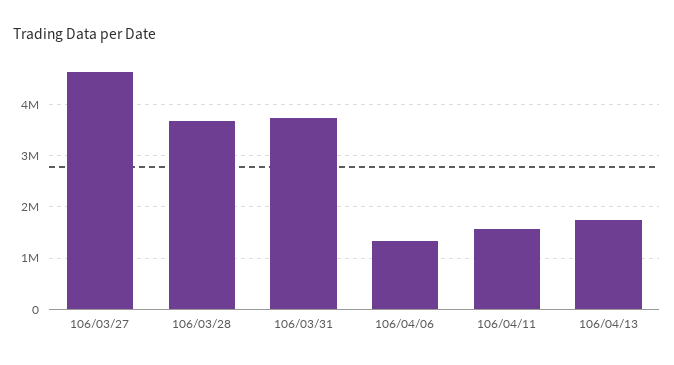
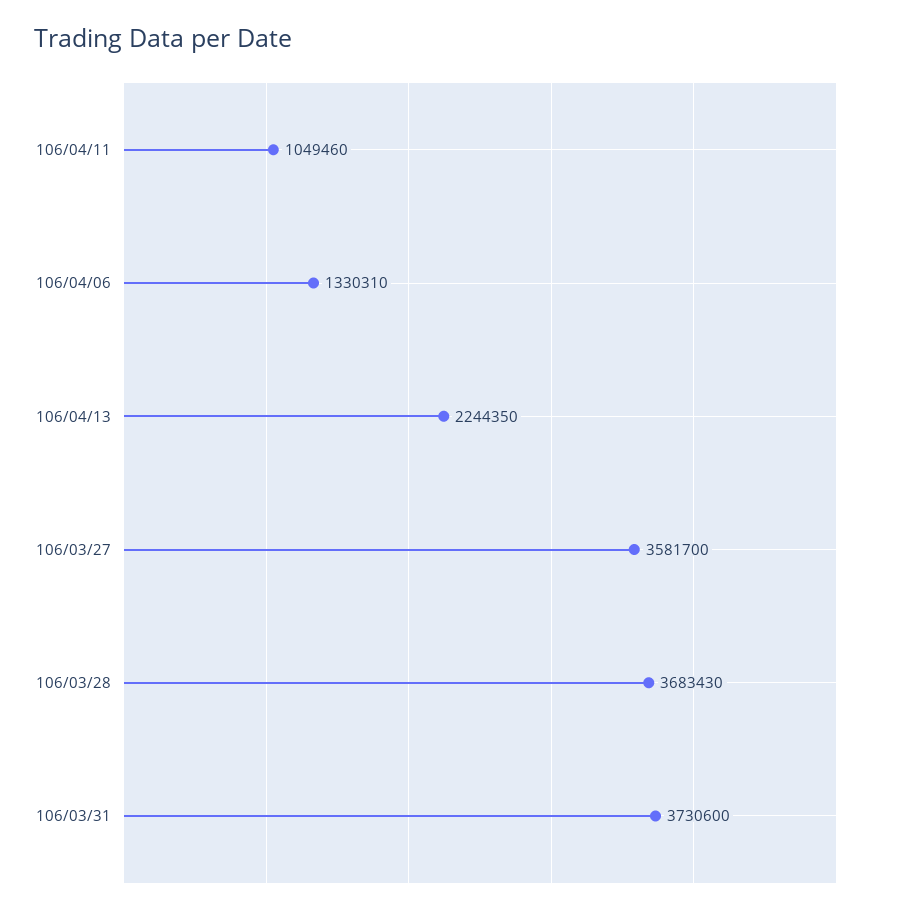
106/03/27: 4600000 -> 3581700
106/04/11: 1600000 -> 1049460
106/04/13: 1800000 -> 2244350

